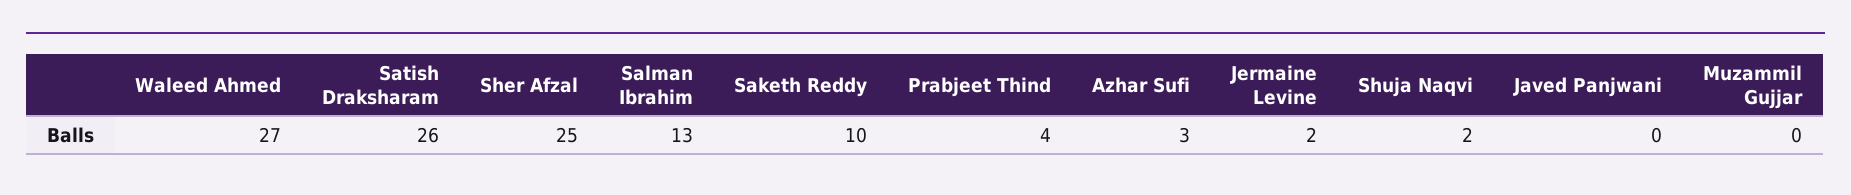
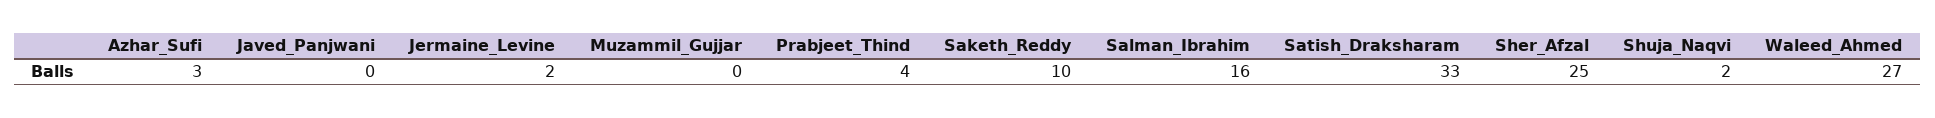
Satish Draksharam: 26 -> 33
Salman Ibrahim: 13 -> 16

